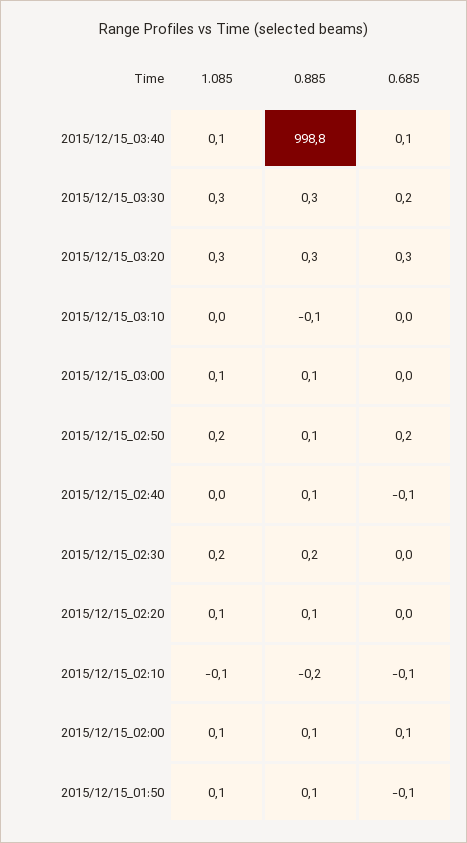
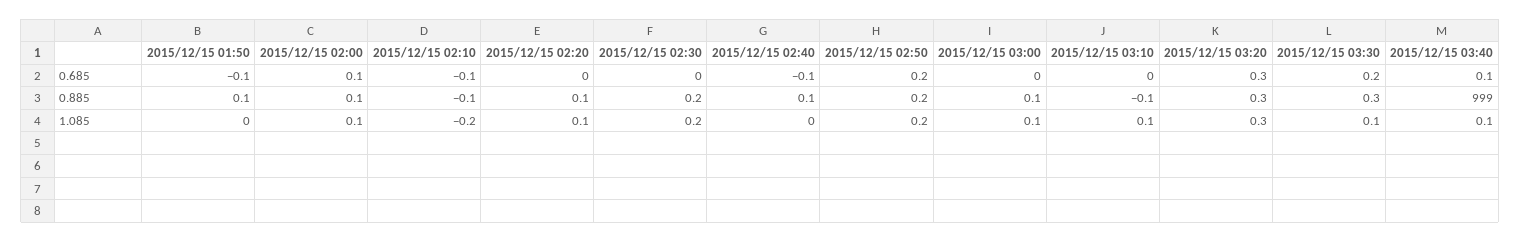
0.885, 2015/12/15_03:40: 998.8 -> 999
1.085, 2015/12/15_03:30: 0.3 -> 0.1
1.085, 2015/12/15_03:10: 0 -> 0.1
0.885, 2015/12/15_02:50: 0.1 -> 0.2
1.085, 2015/12/15_02:10: -0.1 -> -0.2
0.885, 2015/12/15_02:10: -0.2 -> -0.1
1.085, 2015/12/15_01:50: 0.1 -> 0

